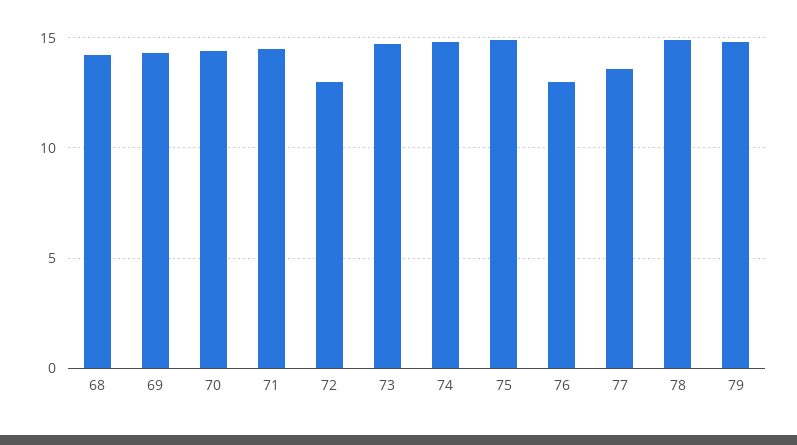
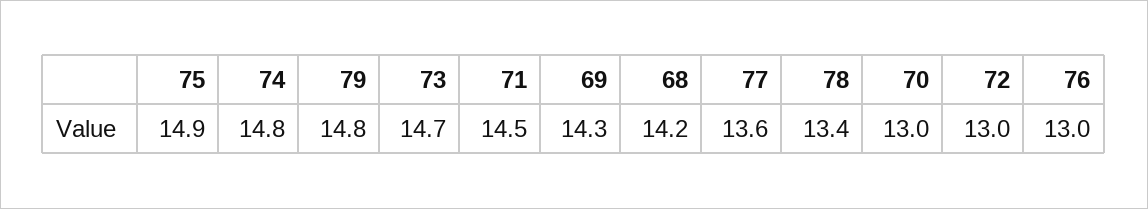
70: 14.5 -> 13
78: 15 -> 13.4

